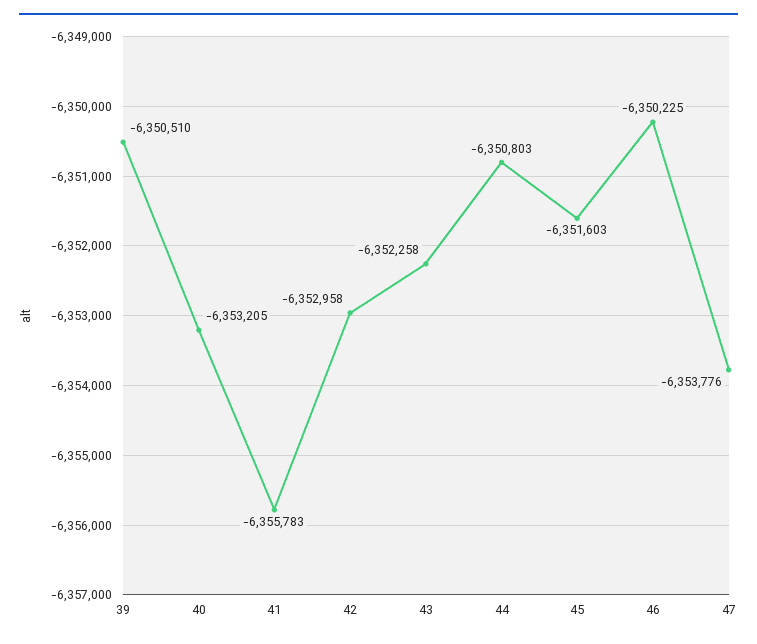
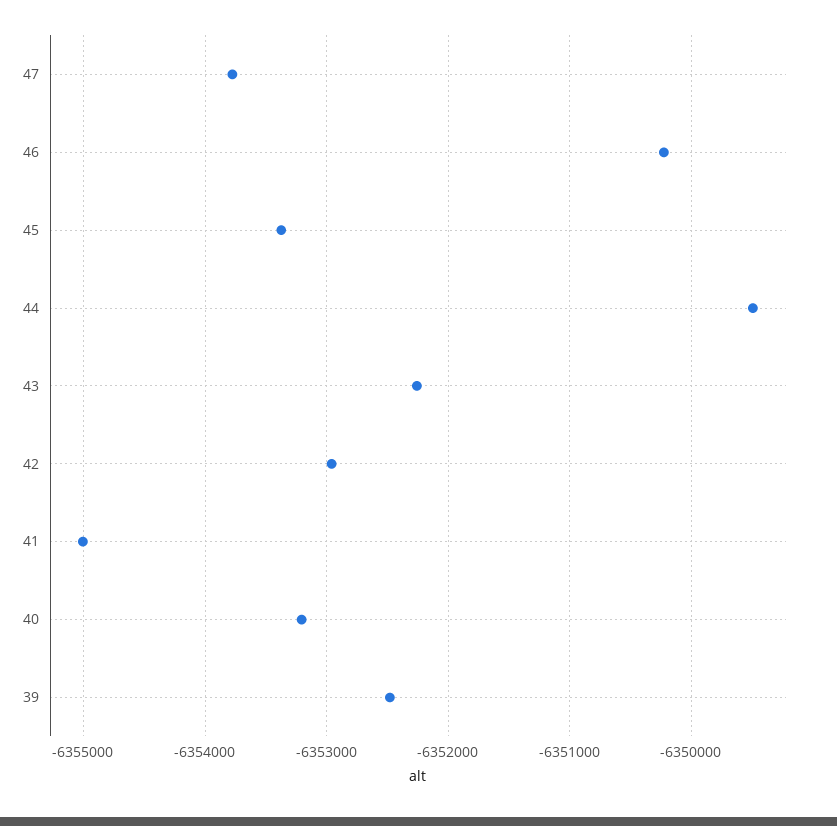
39: -6350510 -> -6352500
41: -6355783 -> -6355000
44: -6350803 -> -6349500
45: -6351603 -> -6353400

